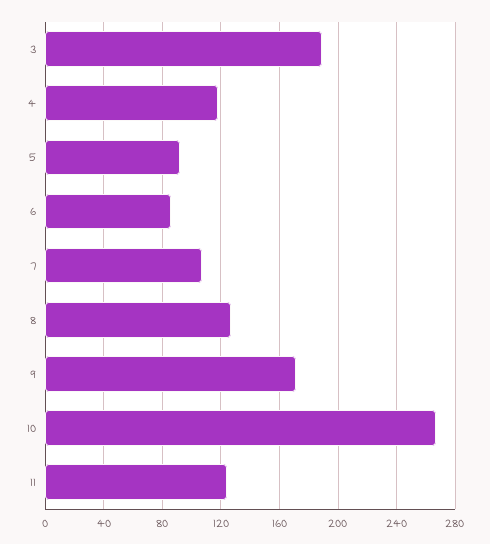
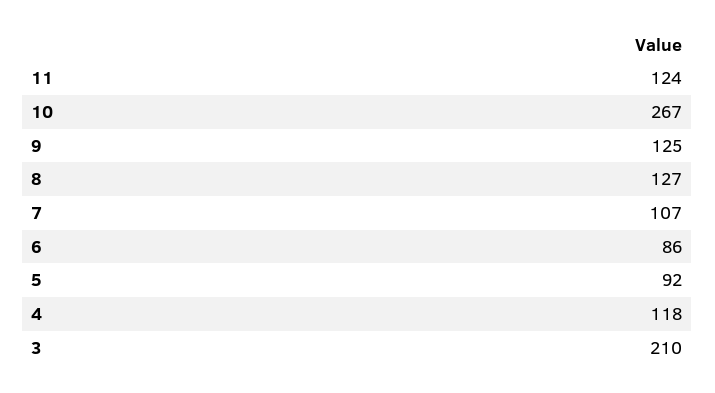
3: 190 -> 210
9: 170 -> 125

